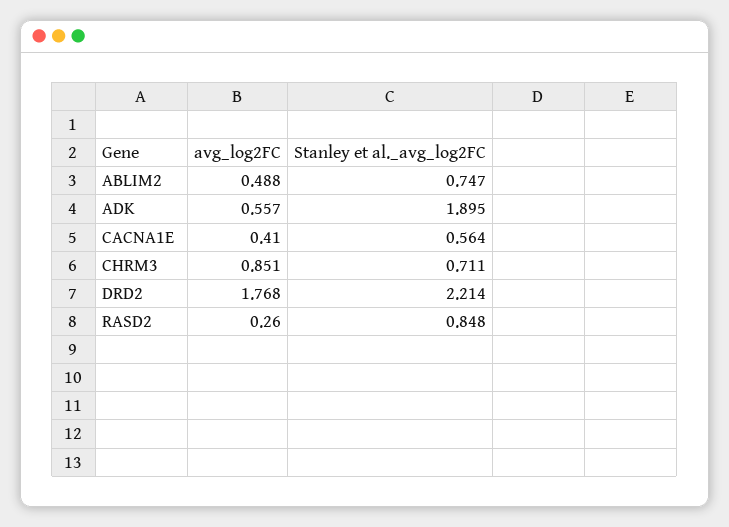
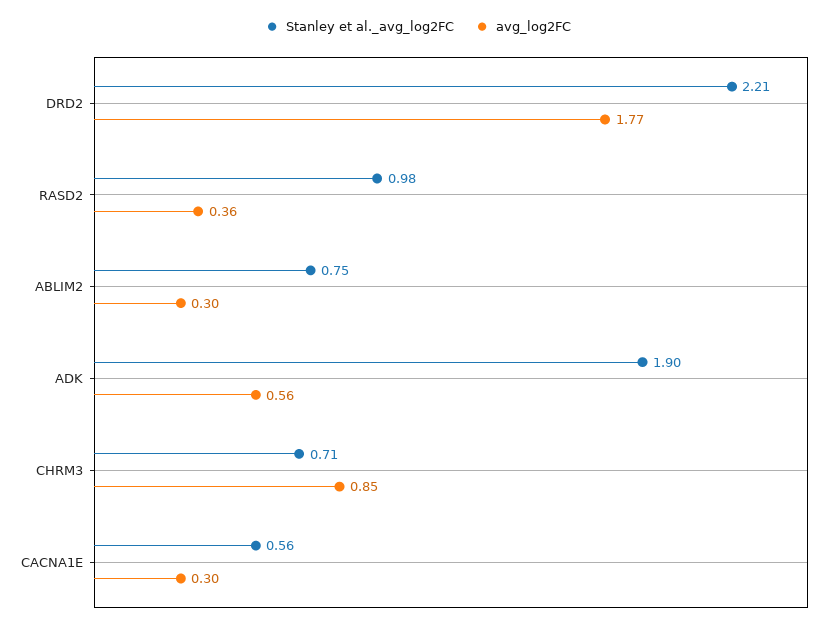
avg_log2FC, ABLIM2: 0.488 -> 0.3
avg_log2FC, CACNA1E: 0.41 -> 0.3
avg_log2FC, RASD2: 0.26 -> 0.36
Stanley et al._avg_log2FC, RASD2: 0.848 -> 0.98

